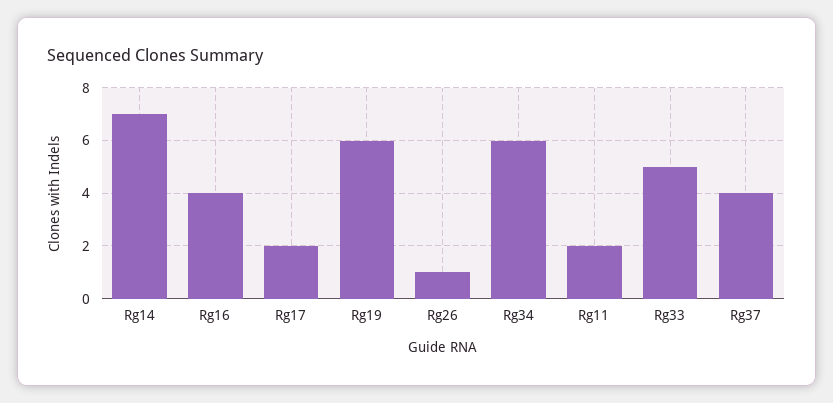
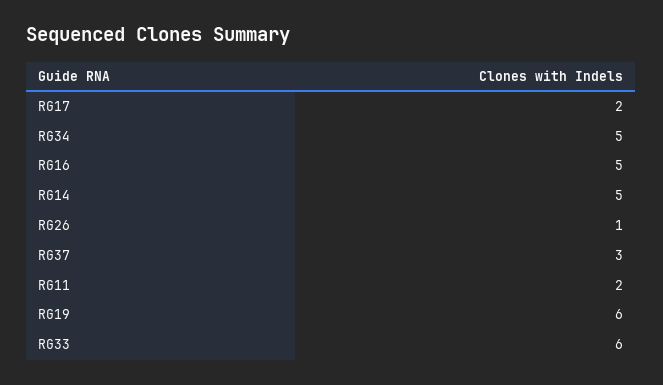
Rg14: 7 -> 5
Rg16: 4 -> 5
Rg34: 6 -> 5
Rg33: 5 -> 6
Rg37: 4 -> 3

